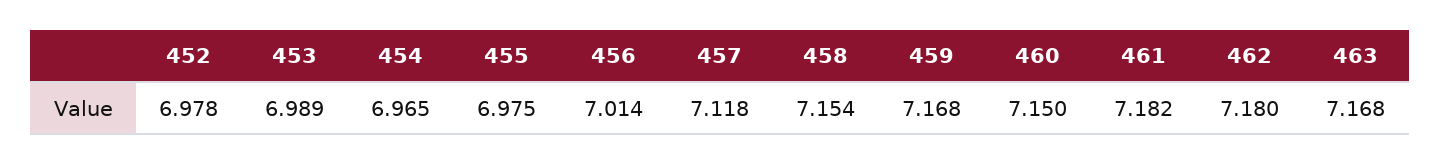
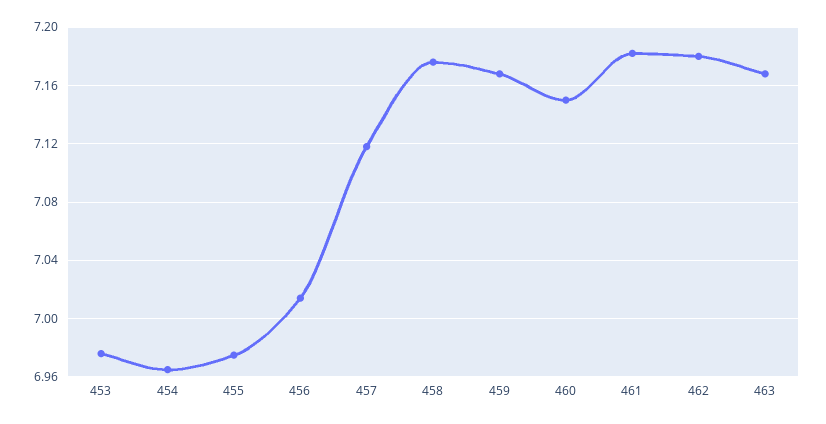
452: 6.978 -> none
453: 6.989 -> 6.975
458: 7.154 -> 7.175

